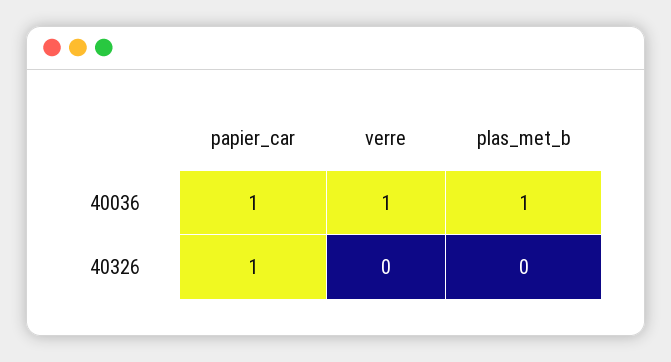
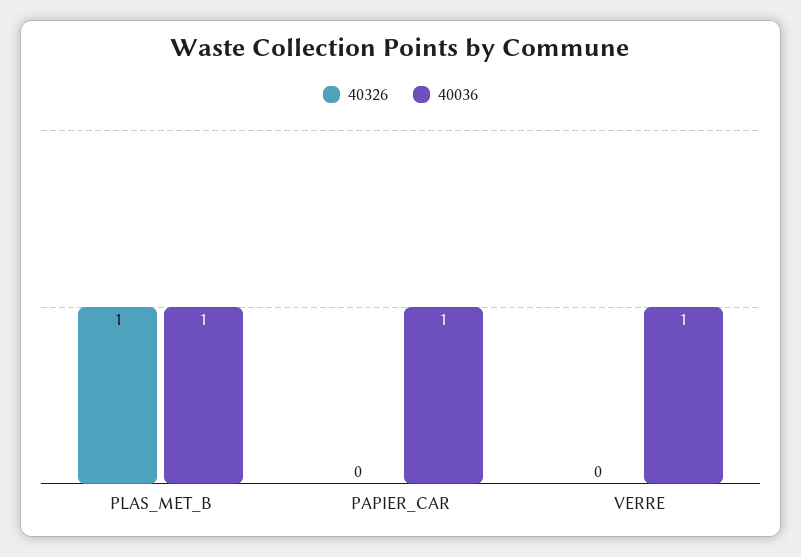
40326, papier_car: 1 -> 0
40326, plas_met_b: 0 -> 1

